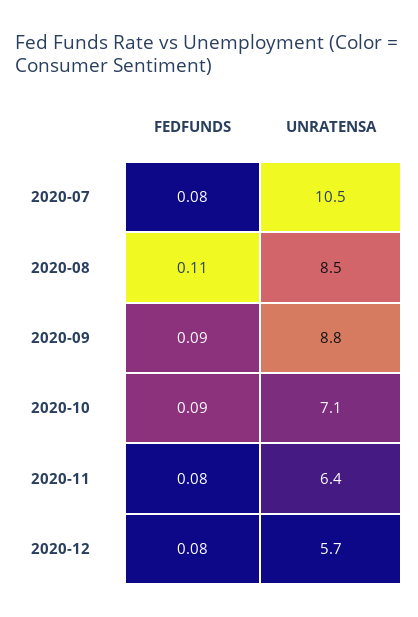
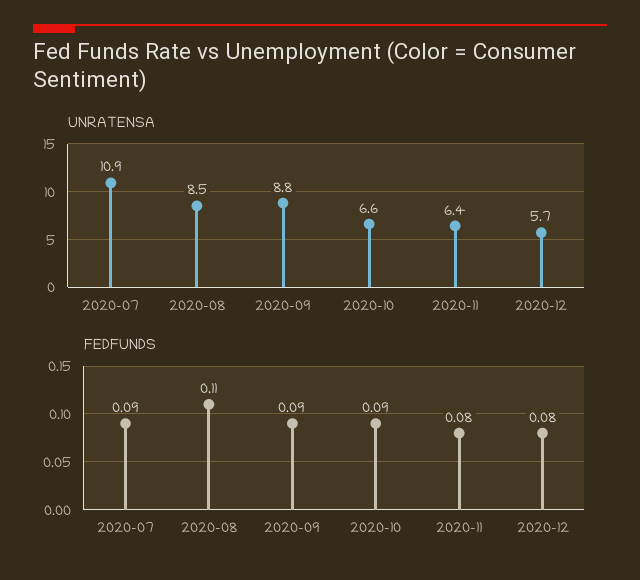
FEDFUNDS, 2020-07: 0.08 -> 0.09
UNRATENSA, 2020-07: 10.5 -> 10.9
UNRATENSA, 2020-10: 7.1 -> 6.6

